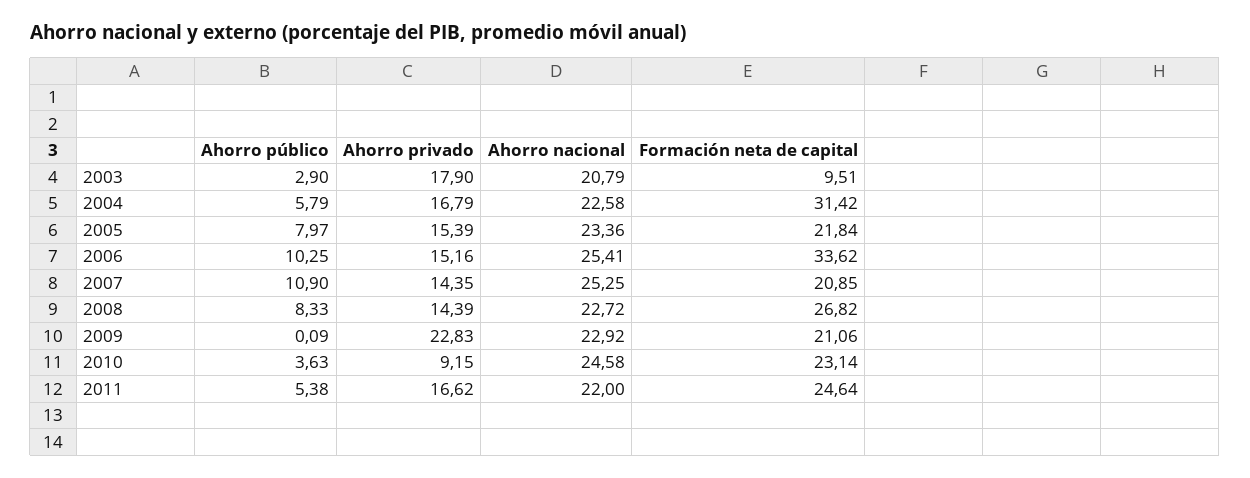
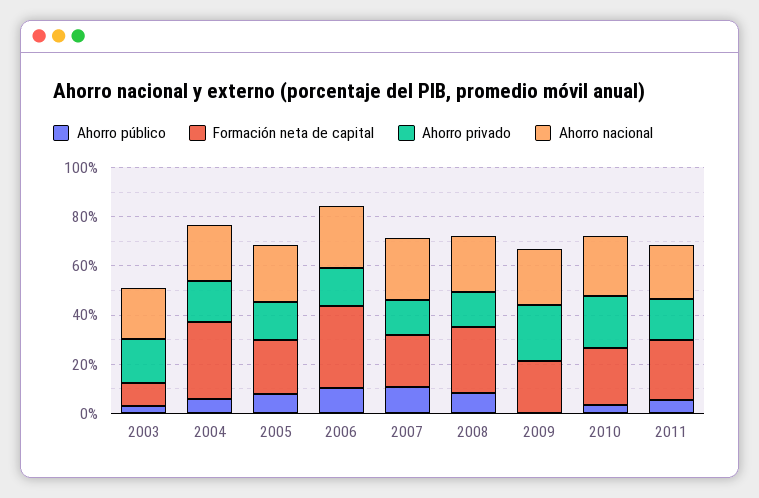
Ahorro privado, 2010: 9.15 -> 20

